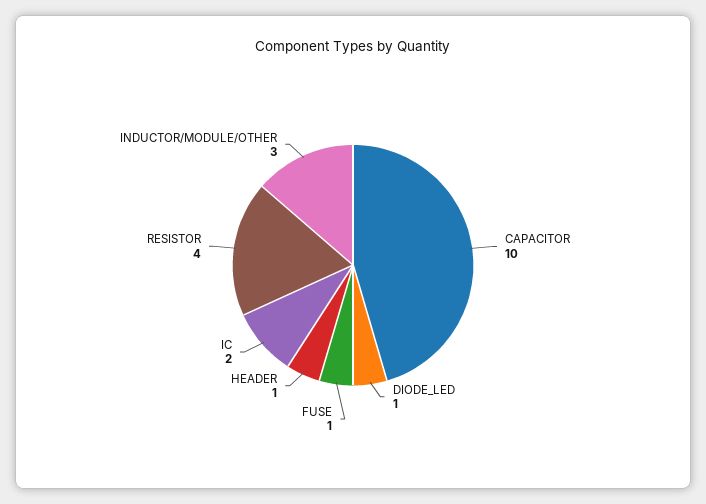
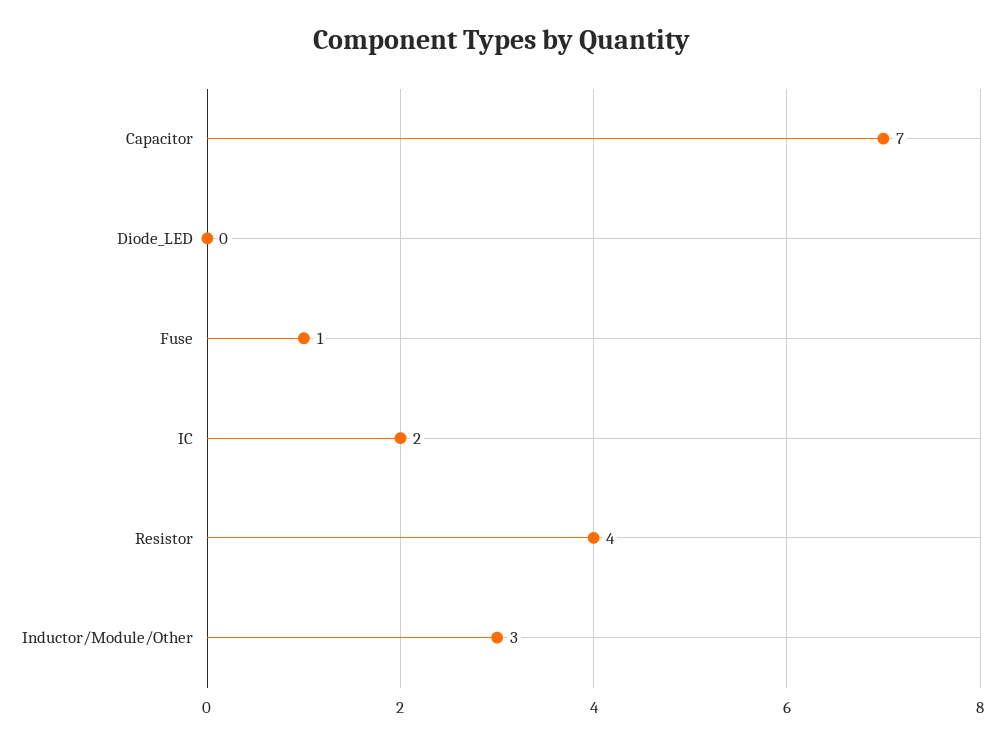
CAPACITOR: 10 -> 7
DIODE_LED: 1 -> 0
HEADER: 1 -> none

